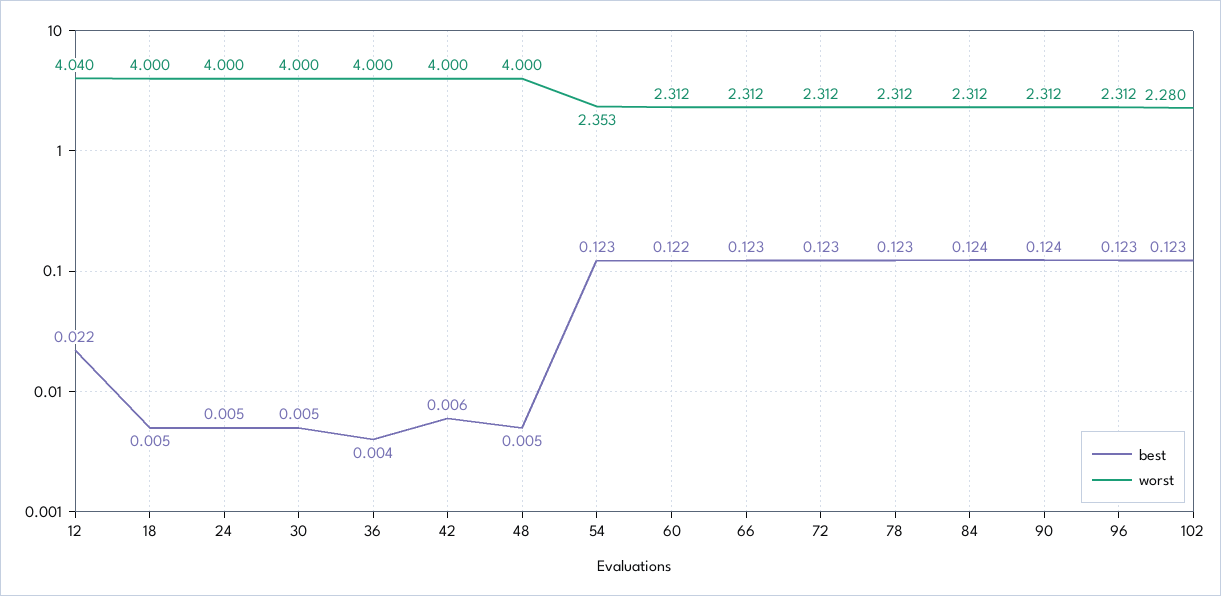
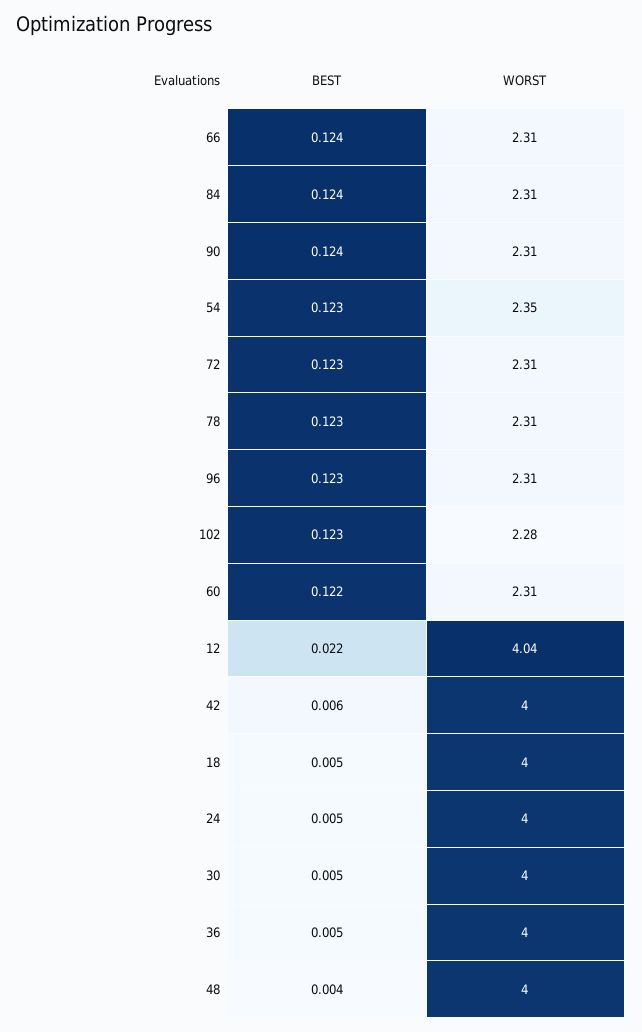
best, 36: 0.004 -> 0.005
best, 48: 0.005 -> 0.004
best, 66: 0.123 -> 0.124

